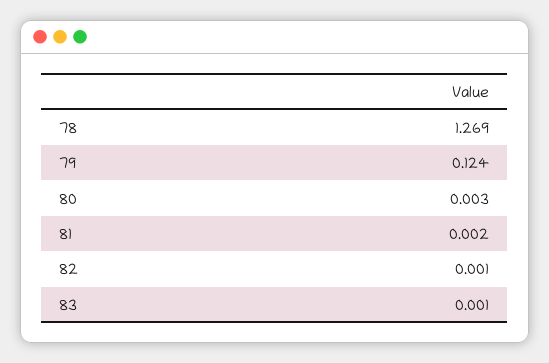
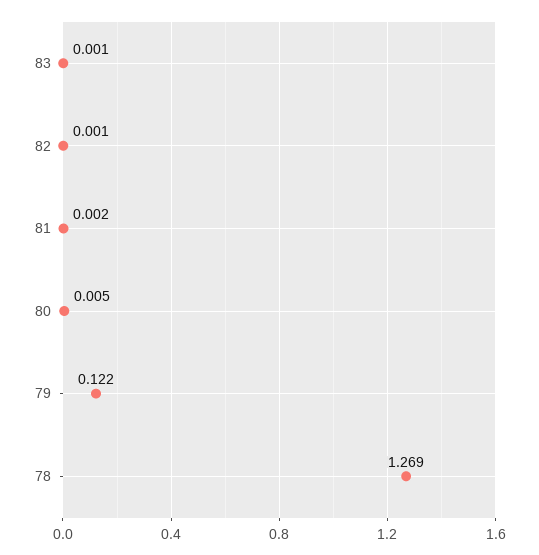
79: 0.124 -> 0.122
80: 0.003 -> 0.005

